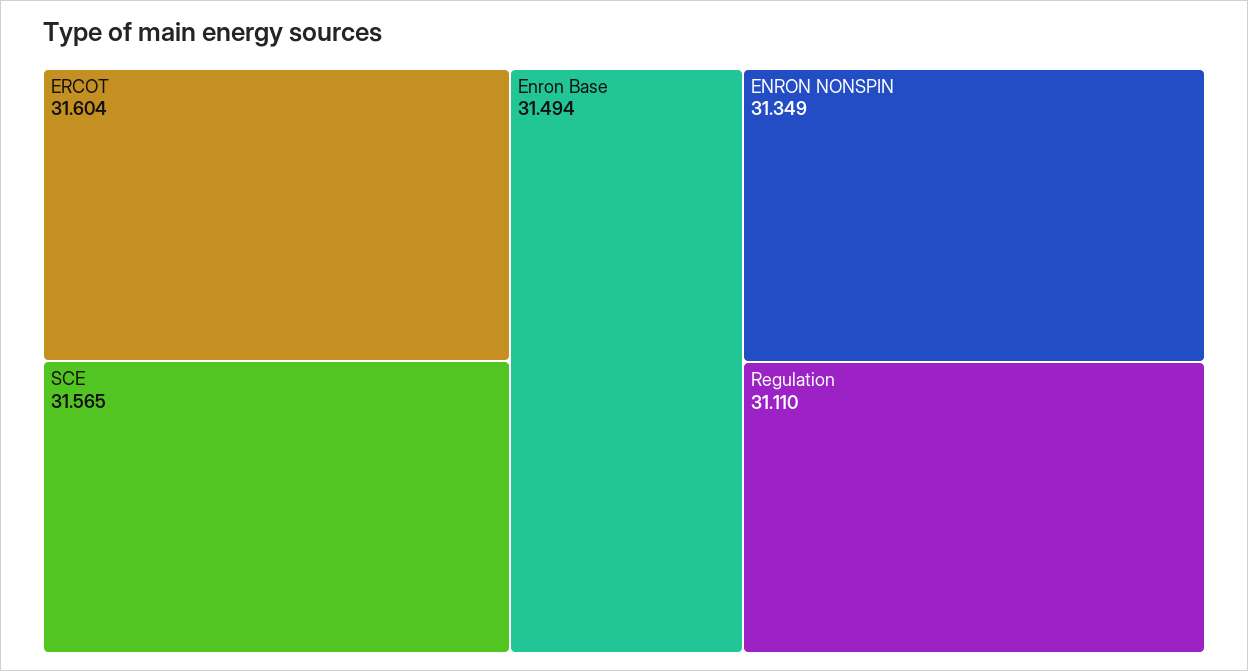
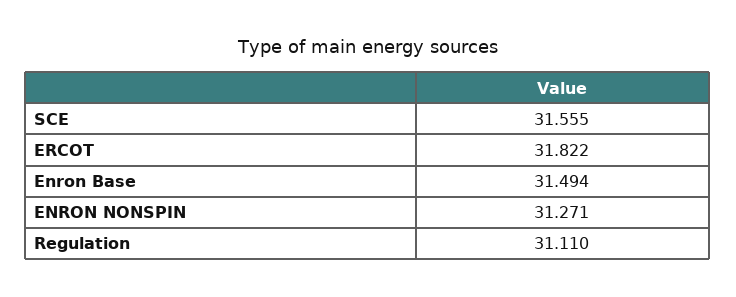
ERCOT: 31.604 -> 31.822
SCE: 31.565 -> 31.555
ENRON NONSPIN: 31.349 -> 31.271

